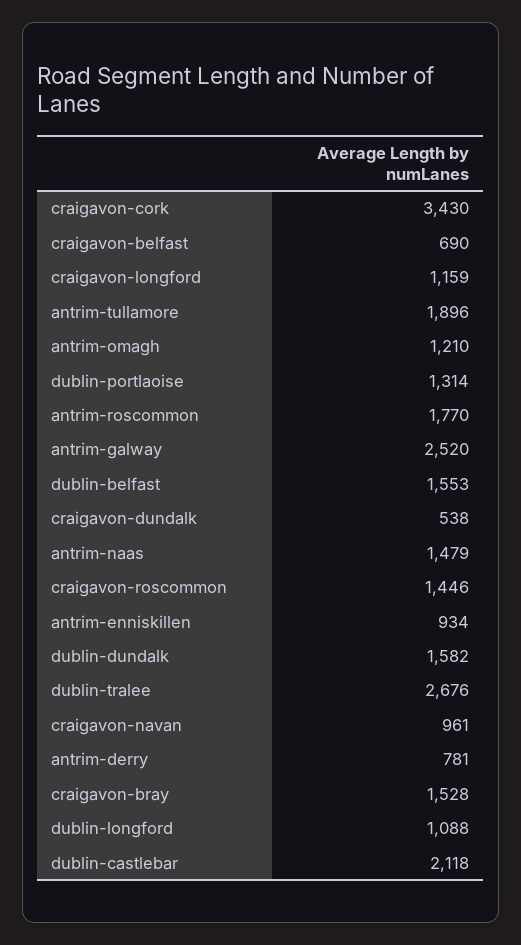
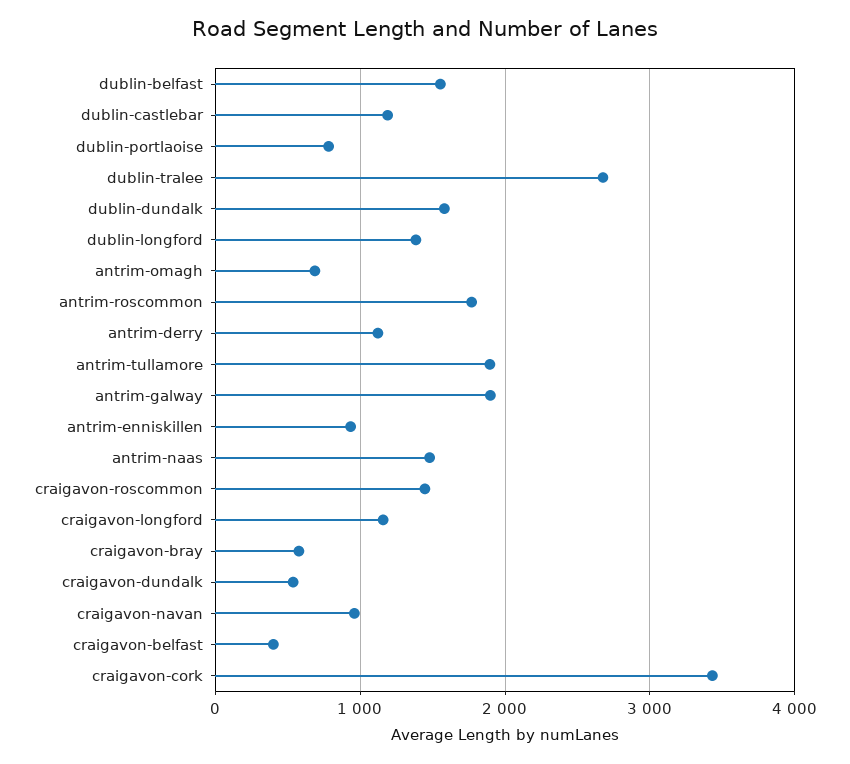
craigavon-belfast: 690 -> 400
antrim-omagh: 1210 -> 700
dublin-portlaoise: 1314 -> 800
antrim-galway: 2520 -> 1900
antrim-derry: 781 -> 1100
craigavon-bray: 1528 -> 600
dublin-longford: 1088 -> 1400
dublin-castlebar: 2118 -> 1200

